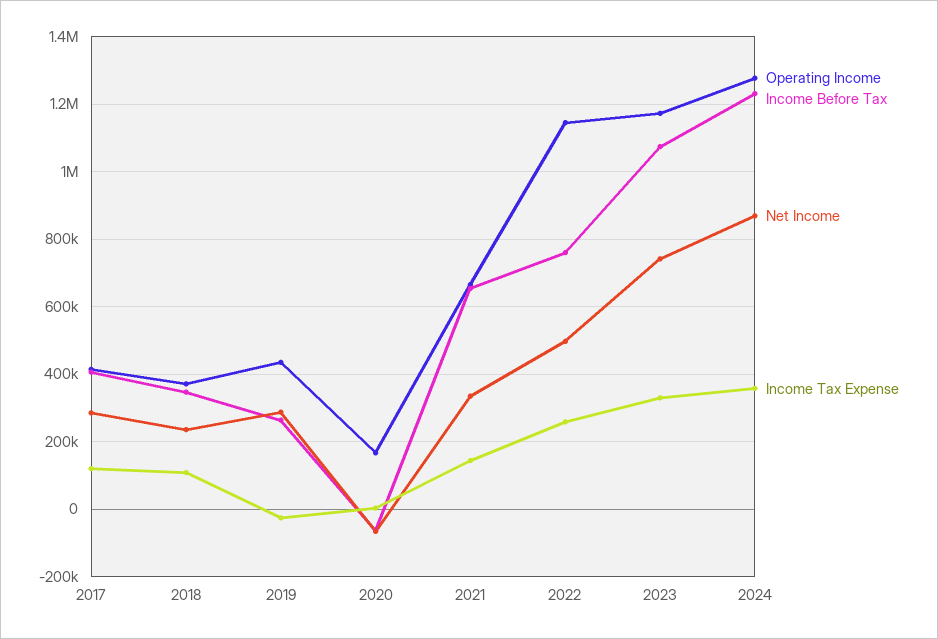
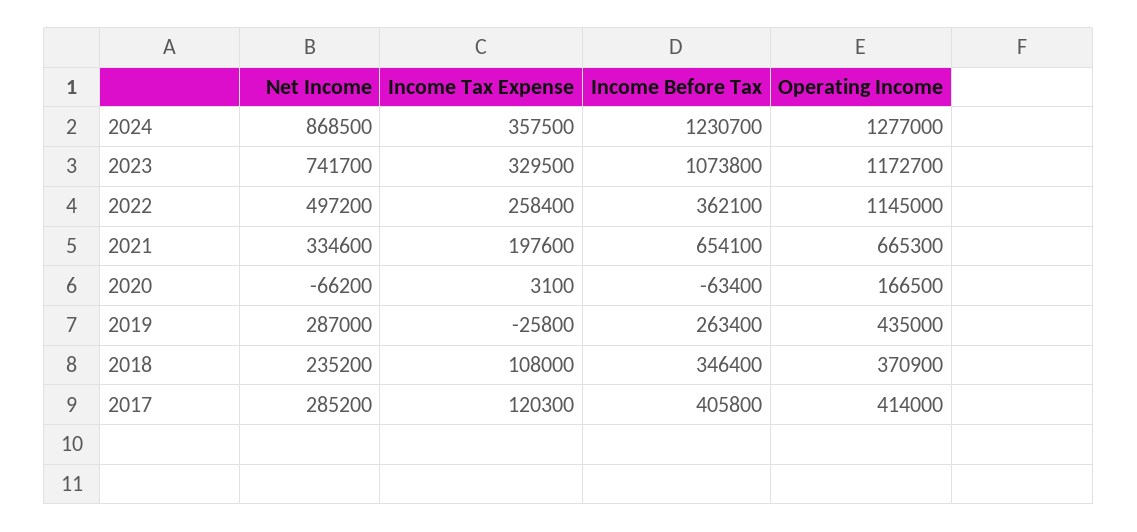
Income Tax Expense, 2021: 140000 -> 197600
Income Before Tax, 2022: 760000 -> 362100

